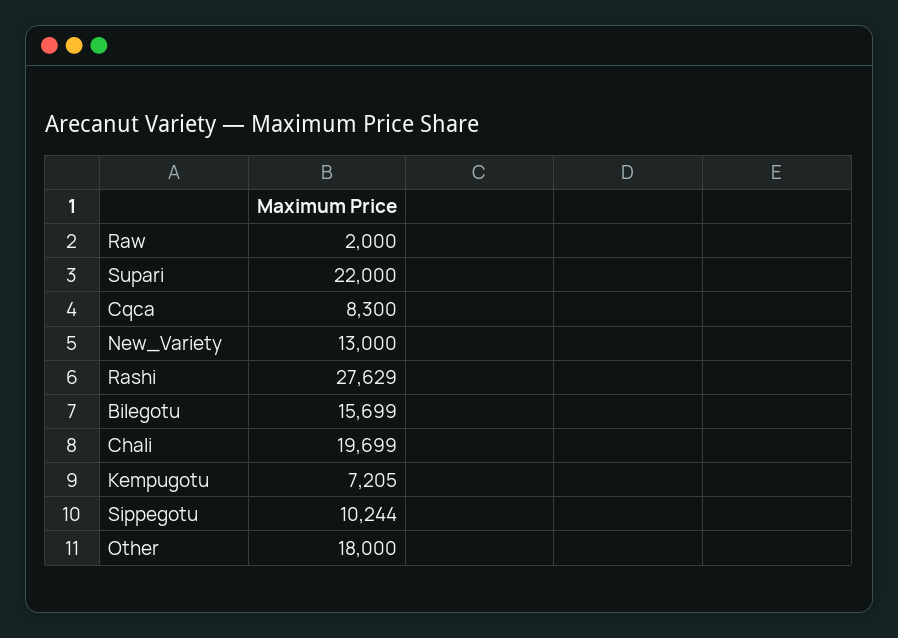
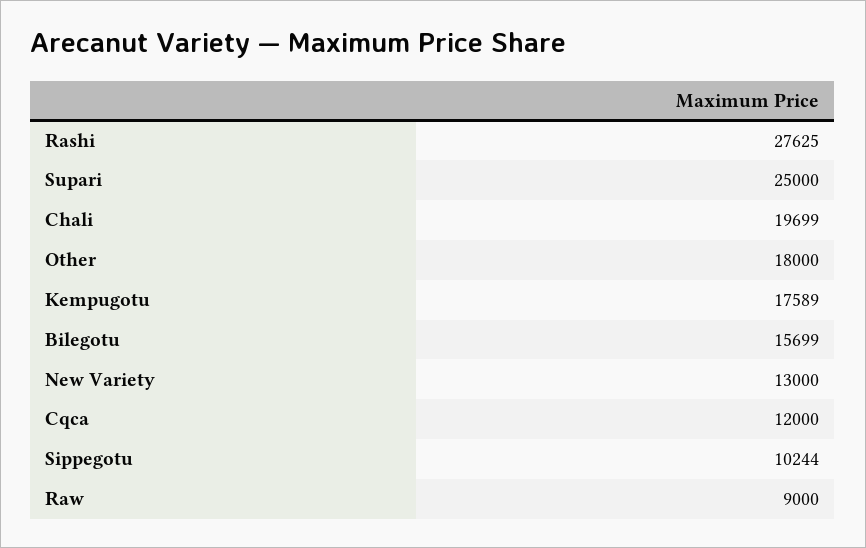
Raw: 2000 -> 9000
Supari: 22000 -> 25000
Cqca: 8300 -> 12000
Rashi: 27629 -> 27625
Kempugotu: 7205 -> 17589

